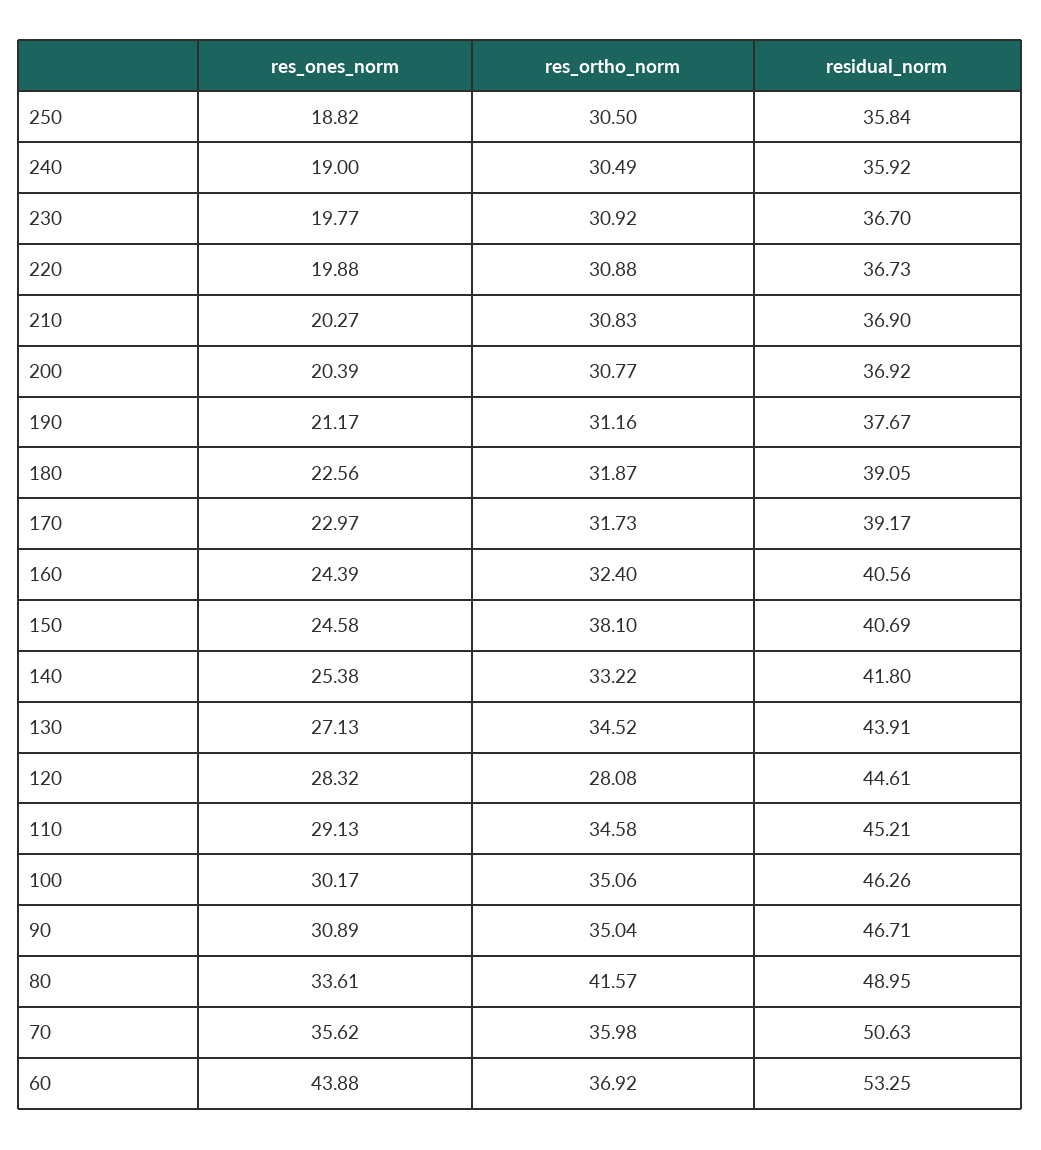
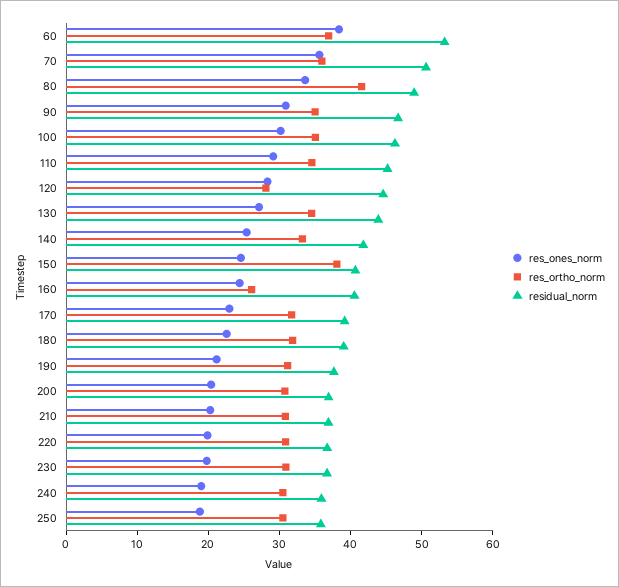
res_ortho_norm, 160: 32.4 -> 26
res_ones_norm, 60: 43.88 -> 38

